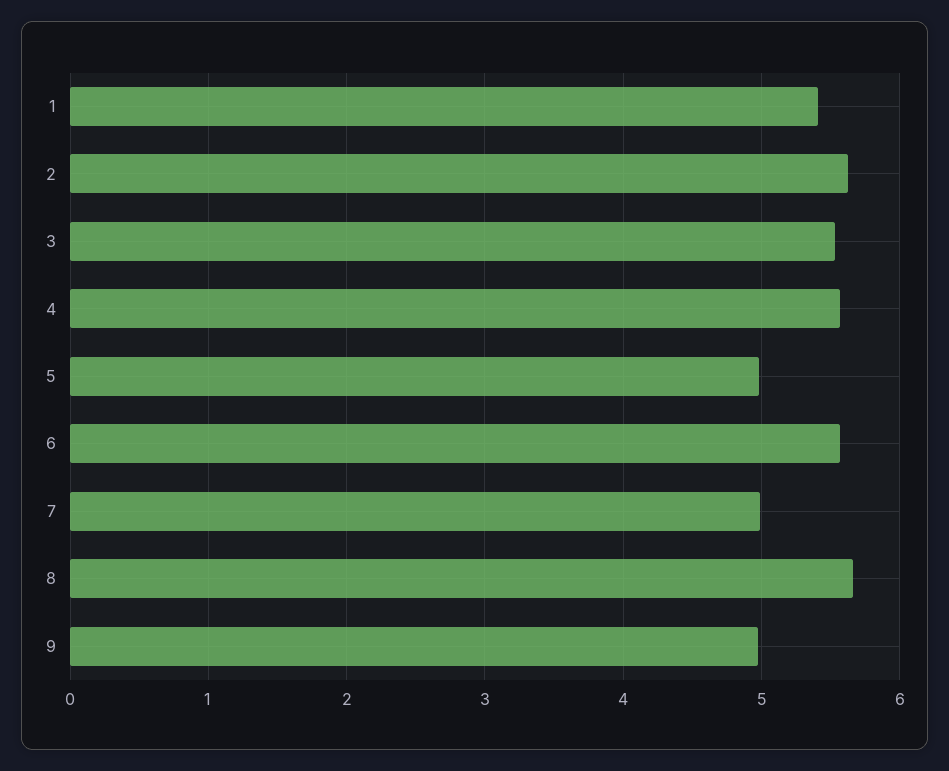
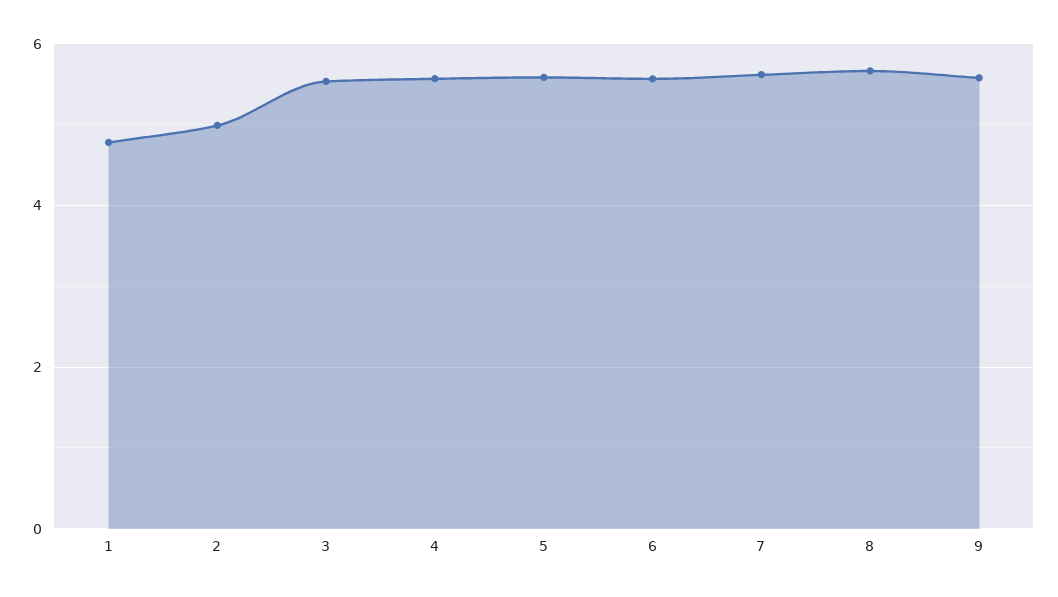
1: 5.4 -> 4.8
2: 5.6 -> 5
5: 5 -> 5.6
7: 5 -> 5.6
9: 5 -> 5.6

